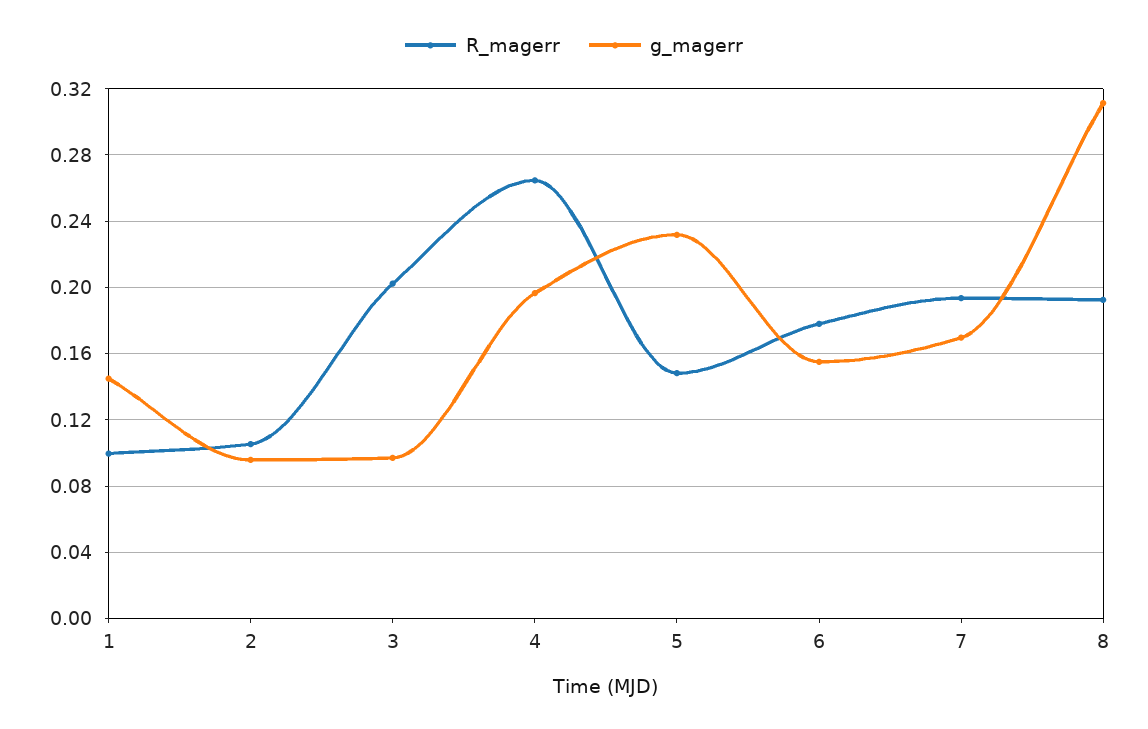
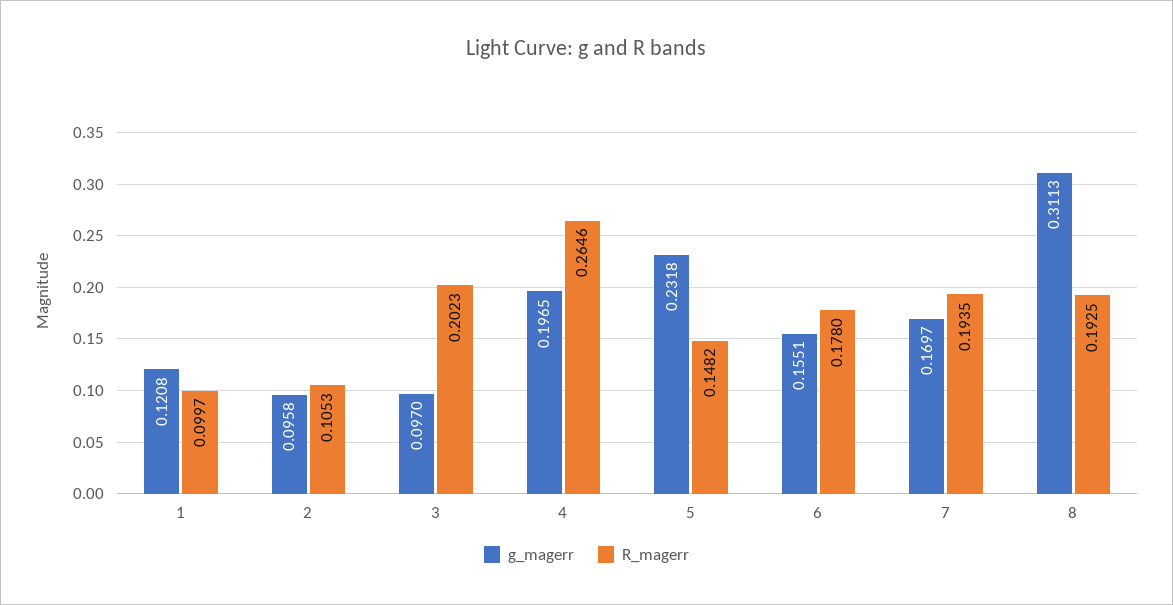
g_magerr, 1: 0.145 -> 0.1208

